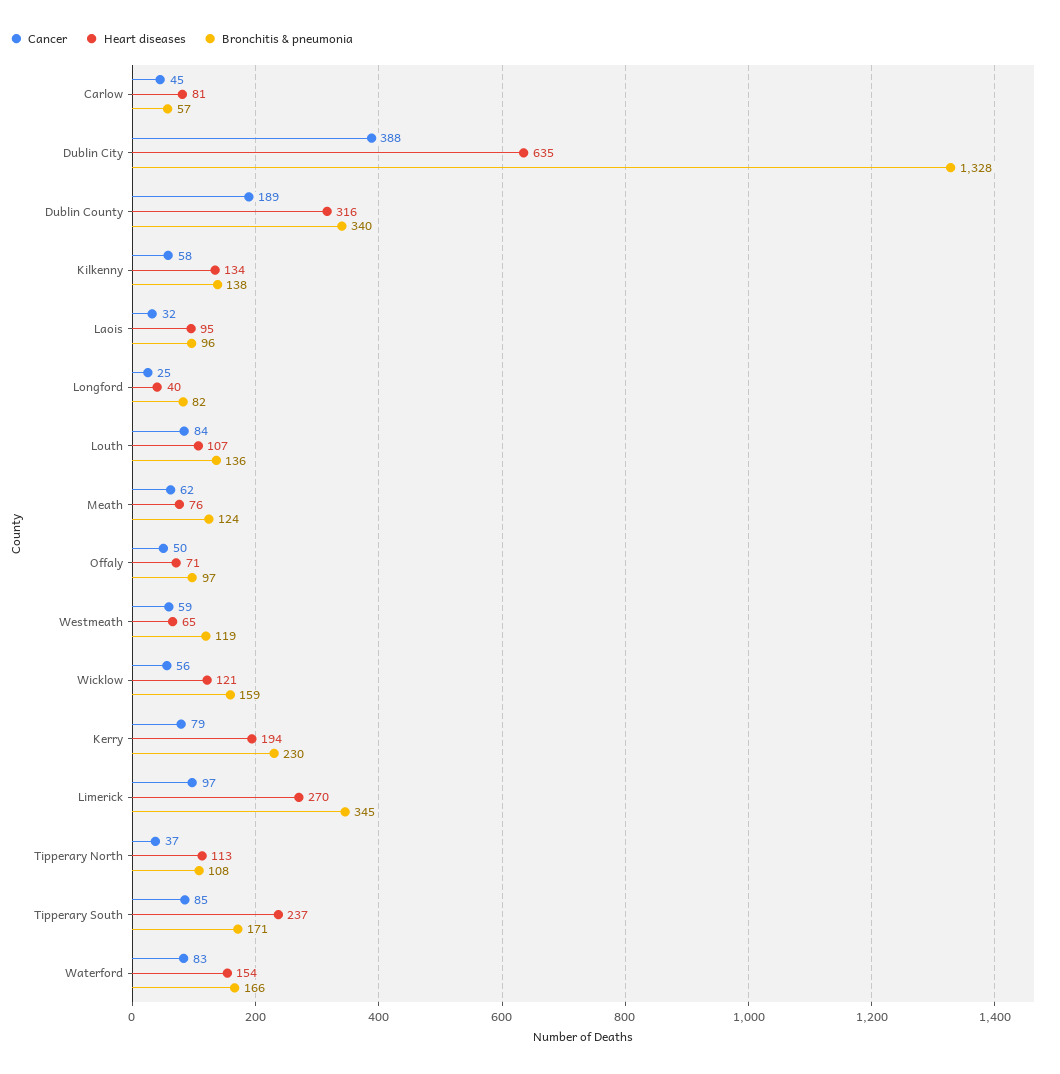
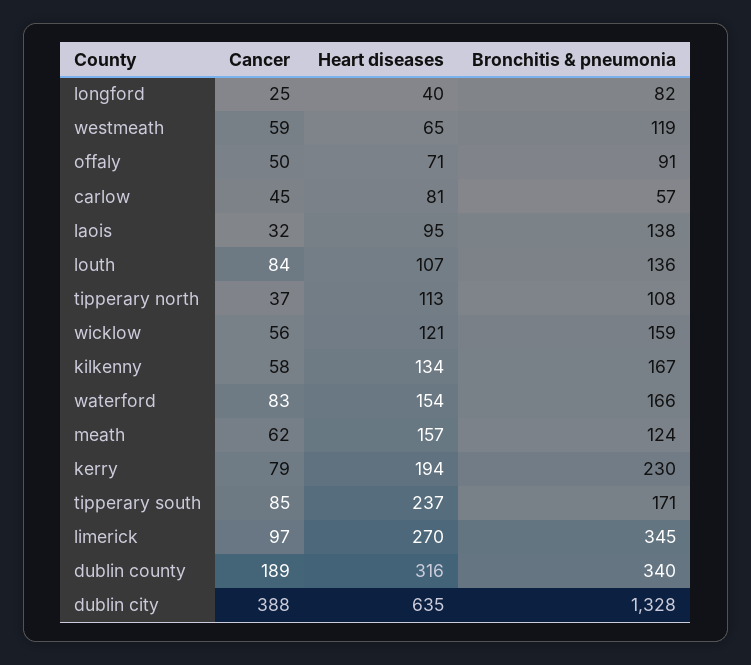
Bronchitis & pneumonia, Kilkenny: 138 -> 167
Bronchitis & pneumonia, Laois: 96 -> 138
Heart diseases, Meath: 76 -> 157
Bronchitis & pneumonia, Offaly: 97 -> 91

